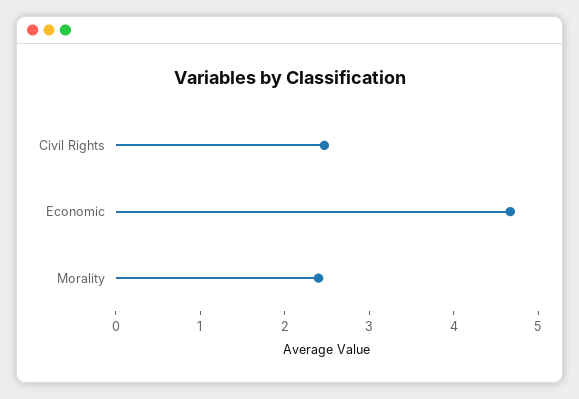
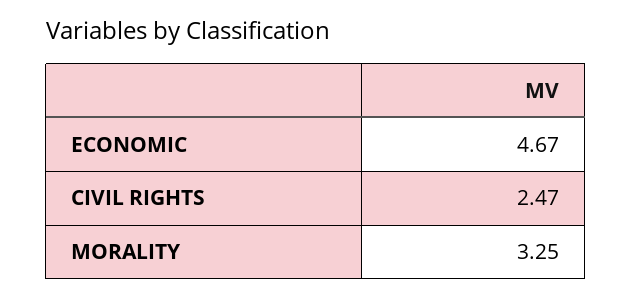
Morality: 2.4 -> 3.25

